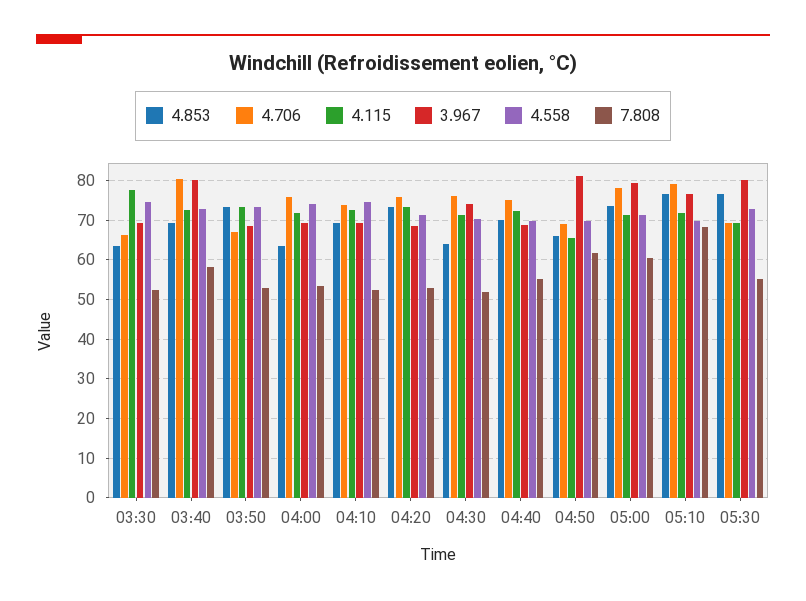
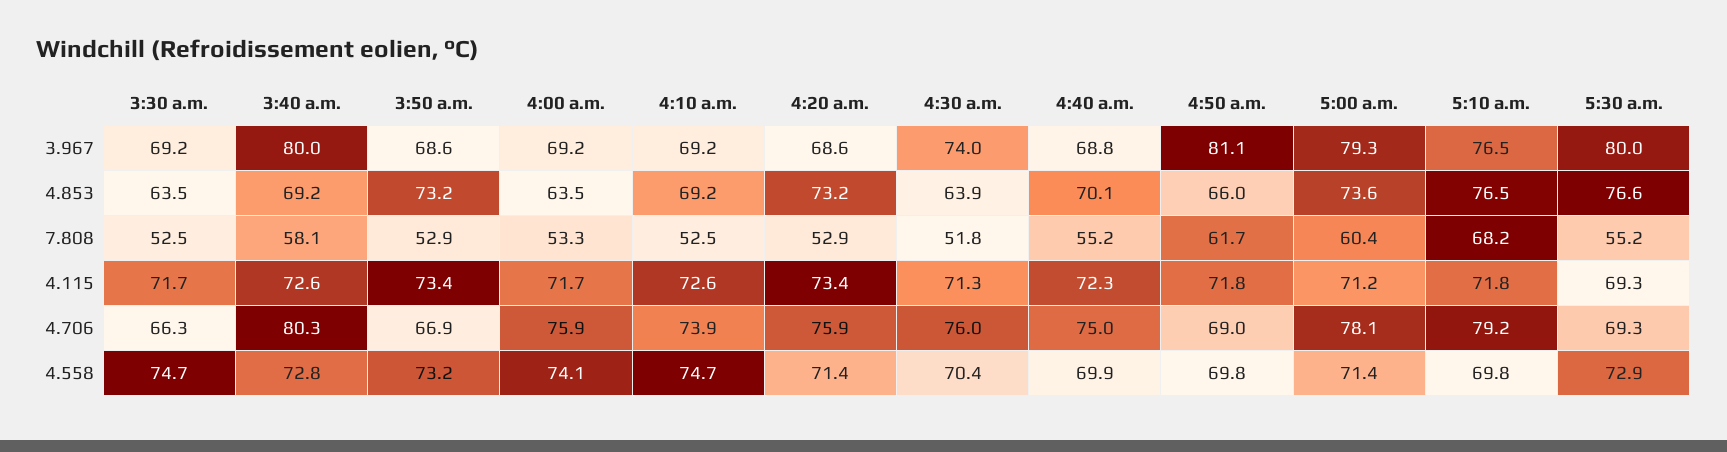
4.115, 03:30: 78 -> 71.7
4.115, 04:50: 66 -> 71.8

